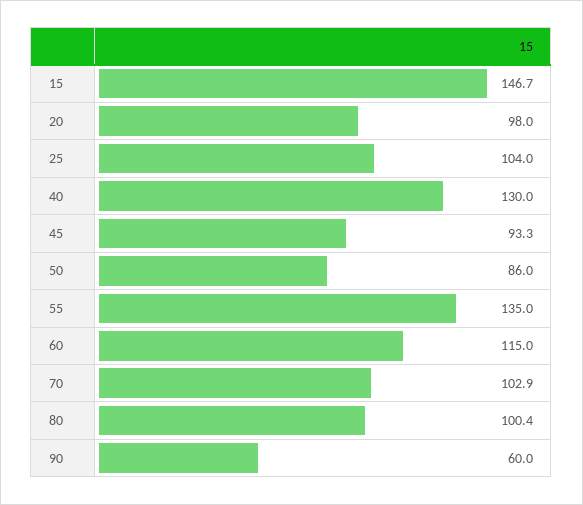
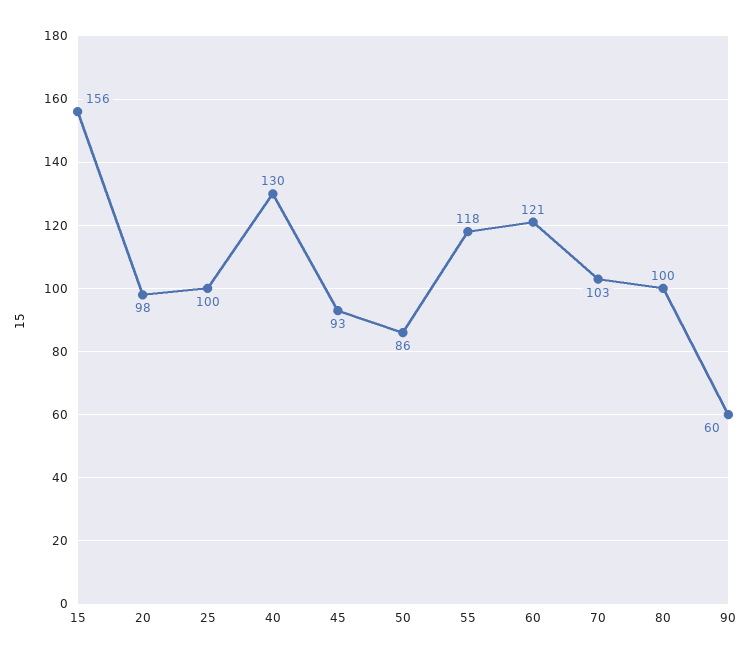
15: 146.7 -> 156
25: 104 -> 100
55: 135 -> 118
60: 115 -> 121

